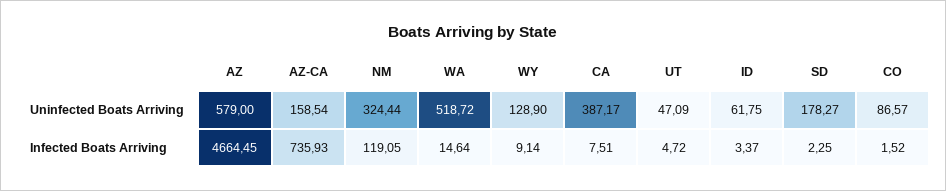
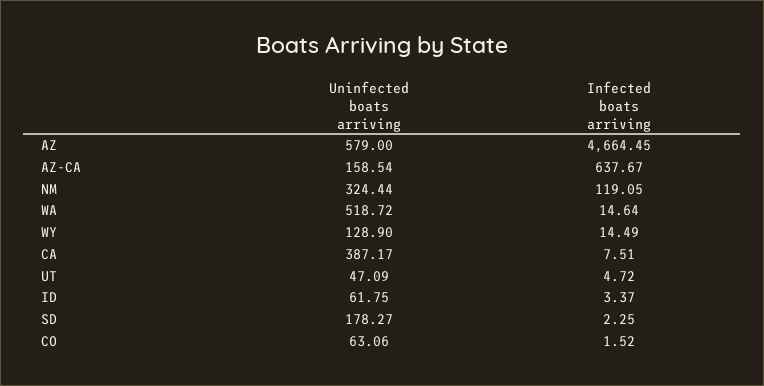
CO, Uninfected Boats Arriving: 86.57 -> 63.06
AZ-CA, Infected Boats Arriving: 735.93 -> 637.67
WY, Infected Boats Arriving: 9.14 -> 14.49

